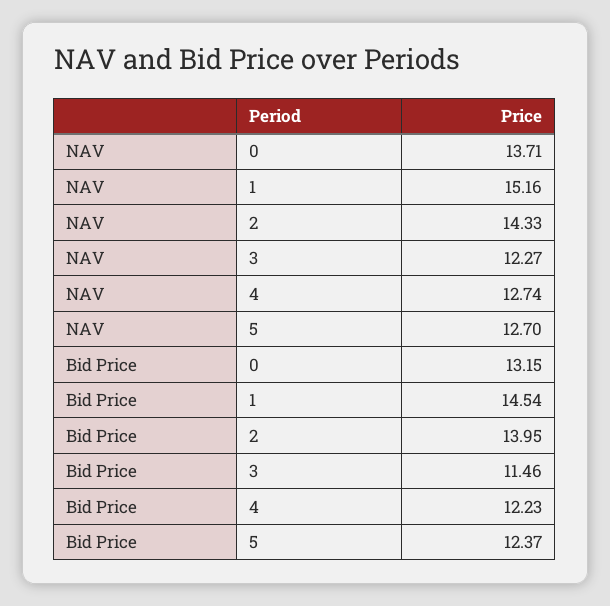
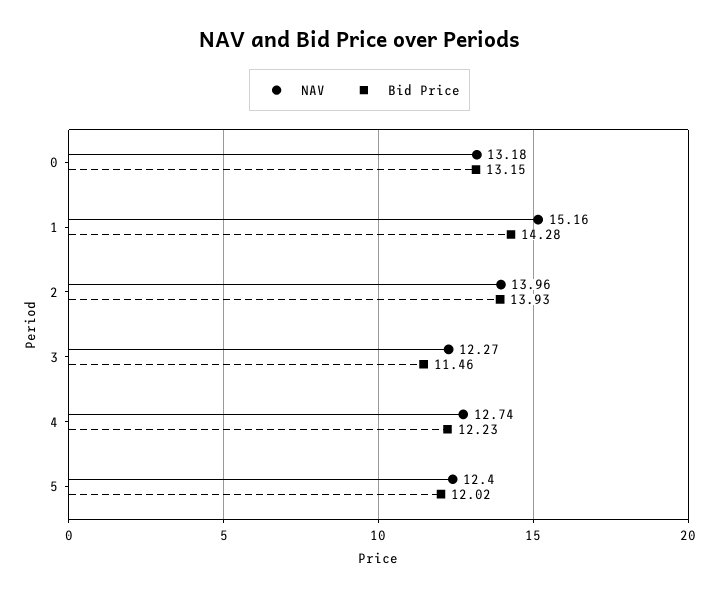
NAV, 0: 13.71 -> 13.18
NAV, 2: 14.33 -> 13.96
NAV, 5: 12.7 -> 12.4
Bid Price, 1: 14.54 -> 14.28
Bid Price, 2: 13.95 -> 13.93
Bid Price, 5: 12.37 -> 12.02

